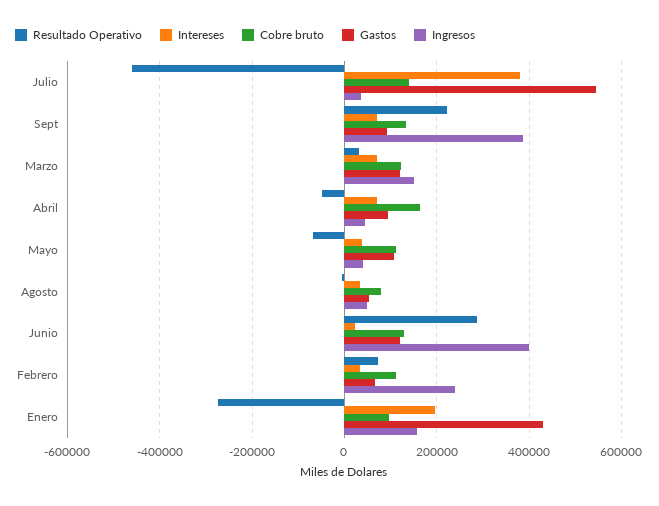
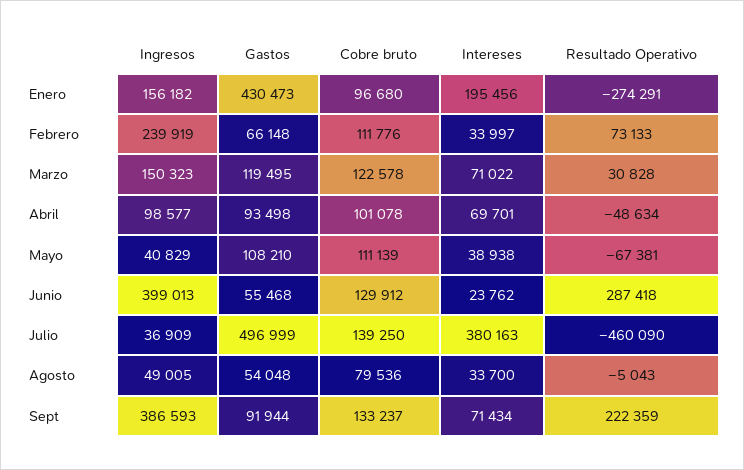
Gastos, Julio: 540000 -> 496999
Cobre bruto, Abril: 160000 -> 101078
Ingresos, Abril: 40000 -> 98577
Gastos, Junio: 120000 -> 55468

